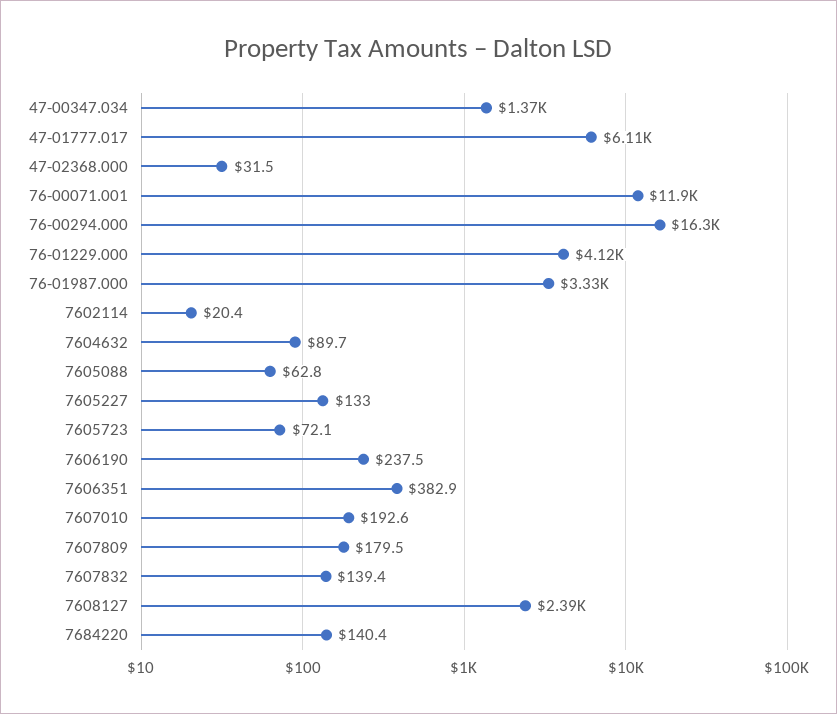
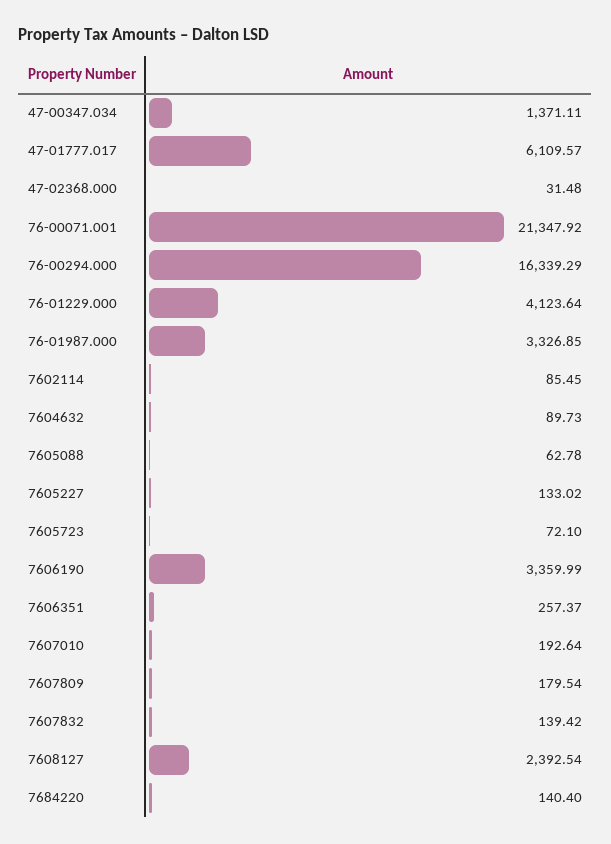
76-00071.001: 11900 -> 21347.92
7602114: 20.4 -> 85.45
7606190: 237.5 -> 3359.99
7606351: 382.9 -> 257.37

